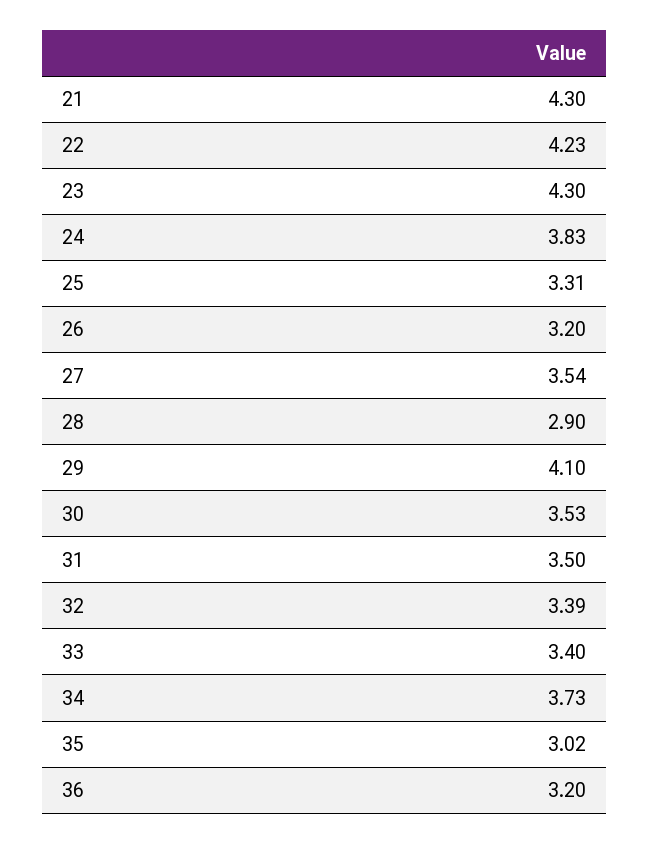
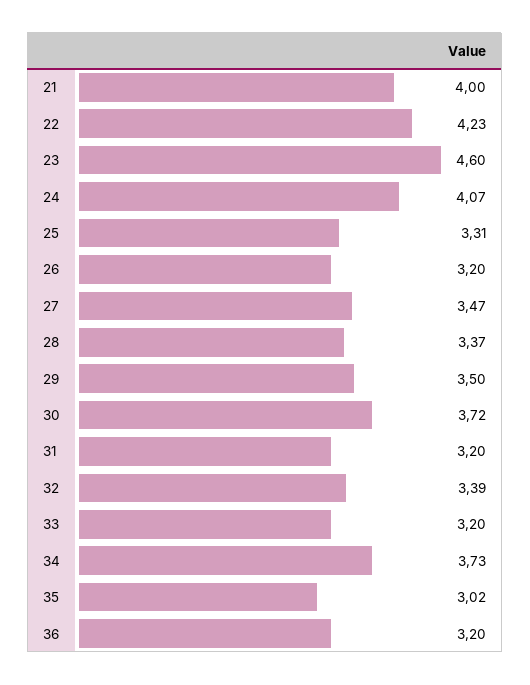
21: 4.3 -> 4
23: 4.3 -> 4.6
24: 3.83 -> 4.07
27: 3.54 -> 3.47
28: 2.9 -> 3.37
29: 4.1 -> 3.5
30: 3.53 -> 3.72
31: 3.5 -> 3.2
33: 3.4 -> 3.2

